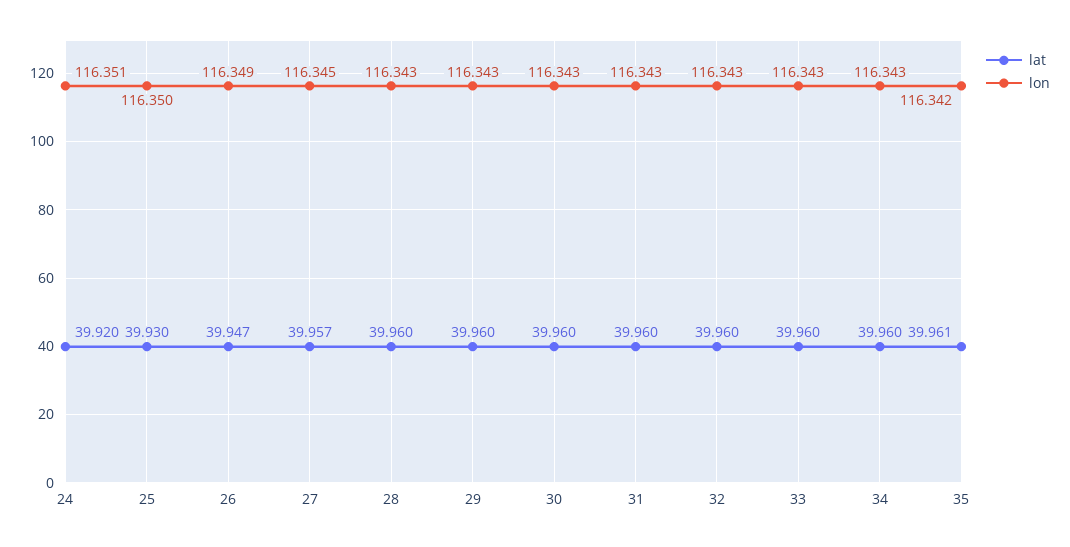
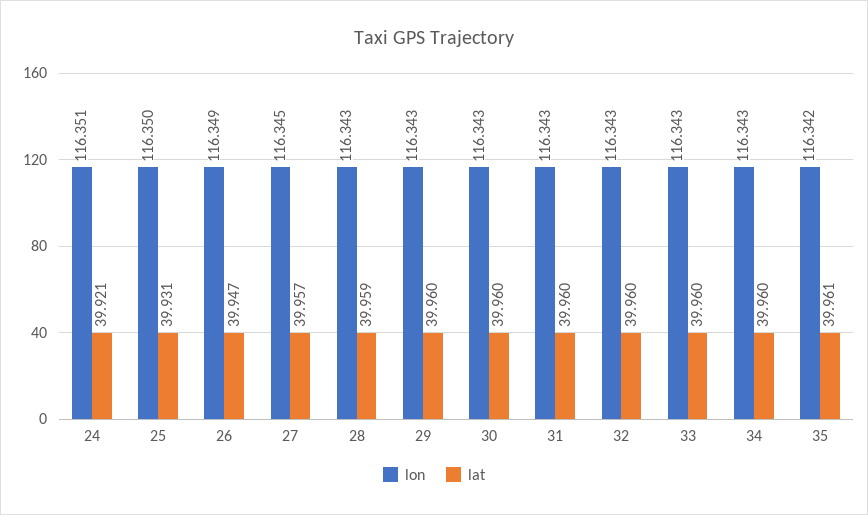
lat, 24: 39.92 -> 39.921
lat, 25: 39.93 -> 39.931
lat, 28: 39.96 -> 39.959

